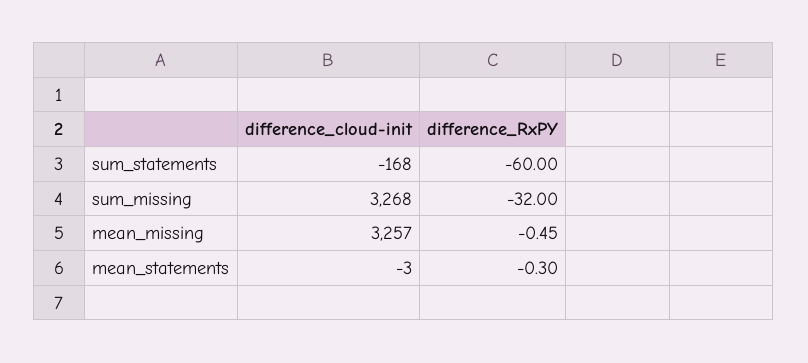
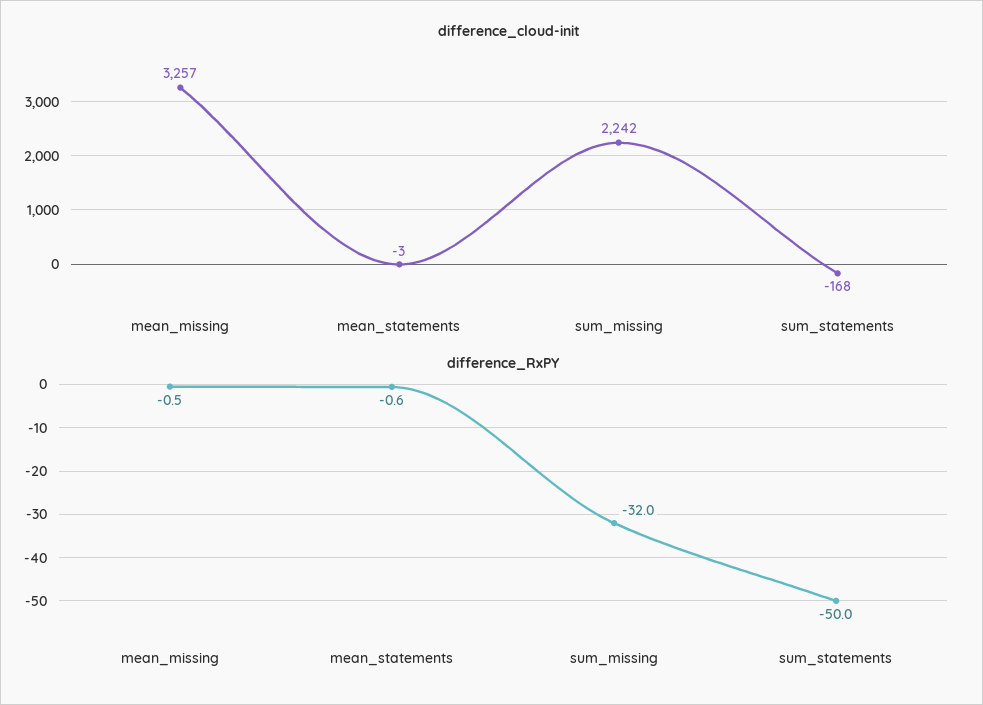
difference_RxPY, sum_statements: -60 -> -50
difference_cloud-init, sum_missing: 3268 -> 2242
difference_RxPY, mean_statements: -0.3 -> -0.6

